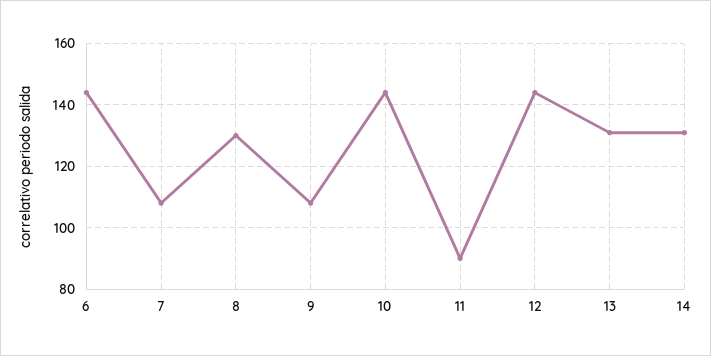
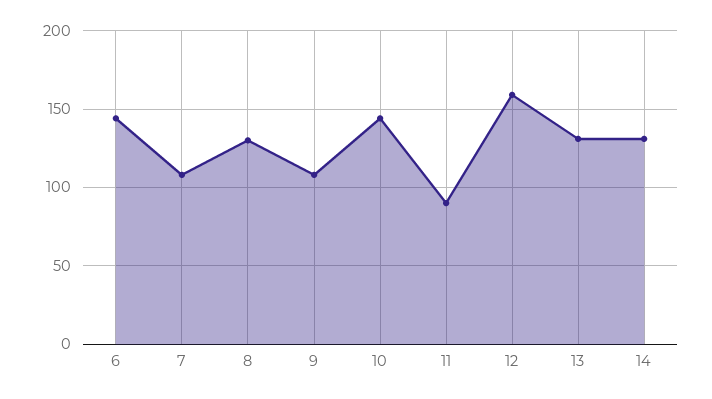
12: 145 -> 160

